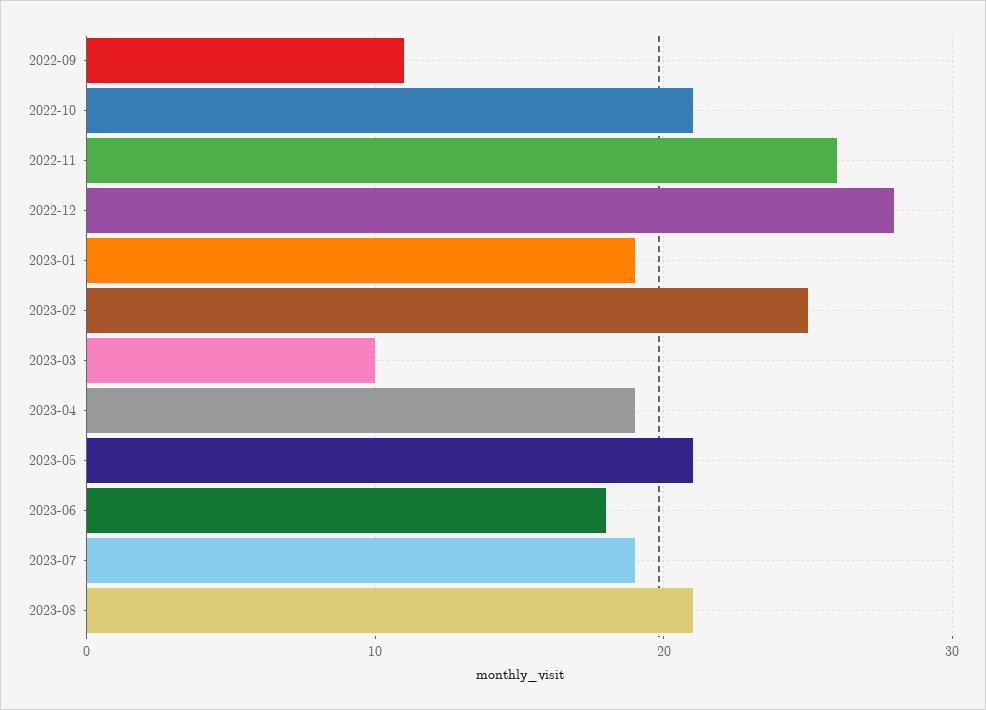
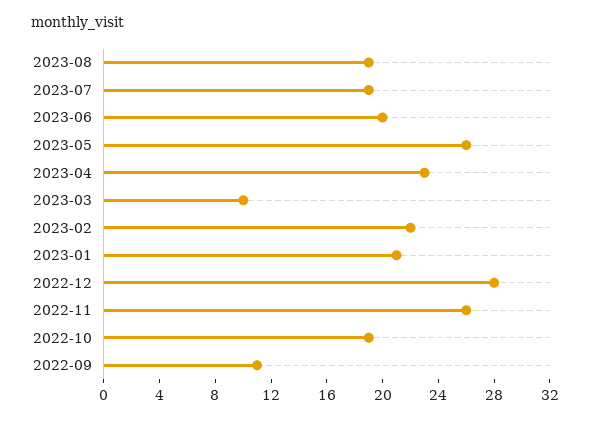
2022-10: 21 -> 19
2023-01: 19 -> 21
2023-02: 25 -> 22
2023-04: 19 -> 23
2023-05: 21 -> 26
2023-06: 18 -> 20
2023-08: 21 -> 19

